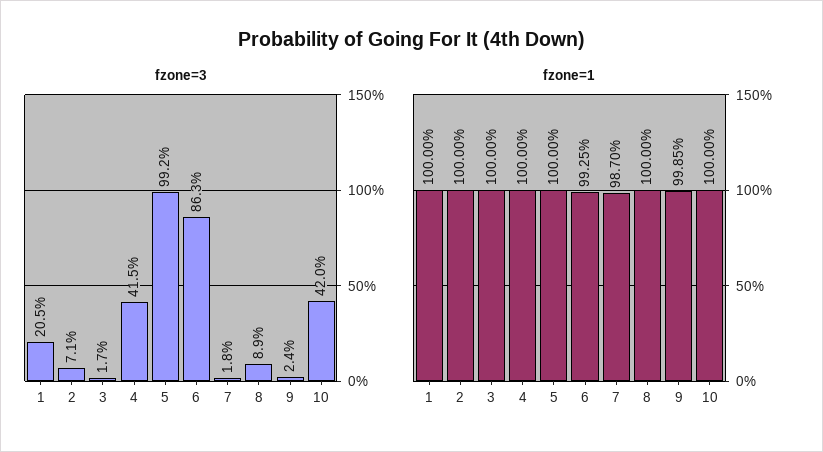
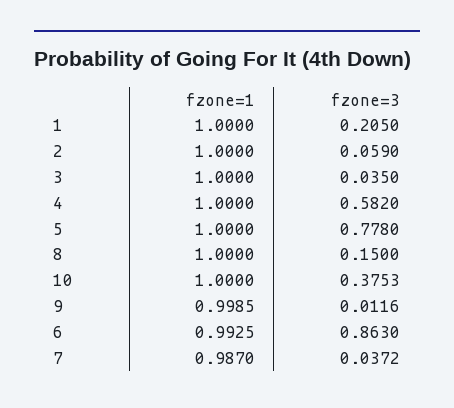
fzone=3, 2: 0.071 -> 0.059
fzone=3, 3: 0.017 -> 0.035
fzone=3, 4: 0.415 -> 0.582
fzone=3, 5: 0.992 -> 0.778
fzone=3, 7: 0.018 -> 0.0372
fzone=3, 8: 0.089 -> 0.15
fzone=3, 9: 0.024 -> 0.0116
fzone=3, 10: 0.42 -> 0.3753

